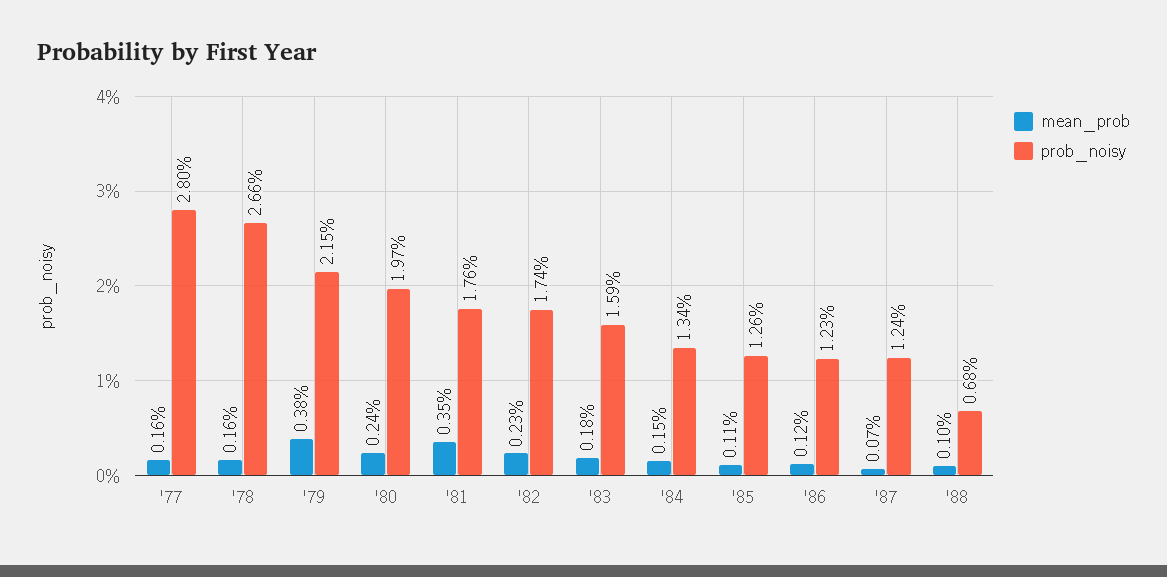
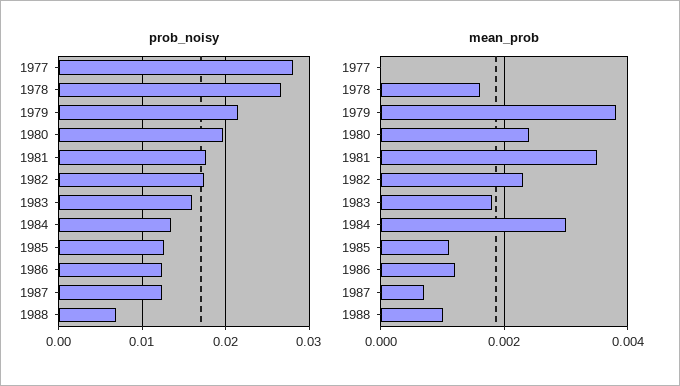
mean_prob, '77: 0.0016 -> 0
mean_prob, '84: 0.0015 -> 0.003

